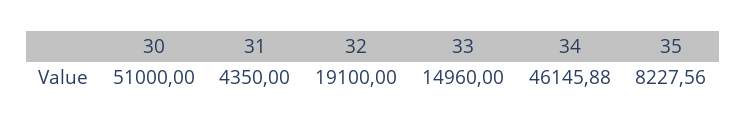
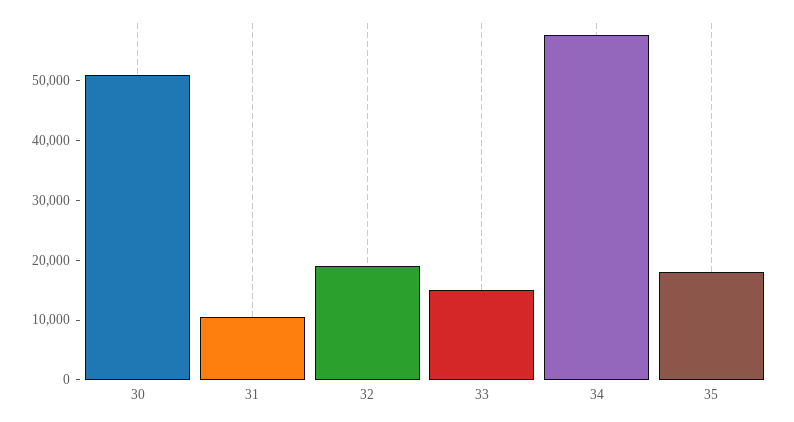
31: 4350 -> 10000
34: 46145.88 -> 58000
35: 8227.56 -> 18000

